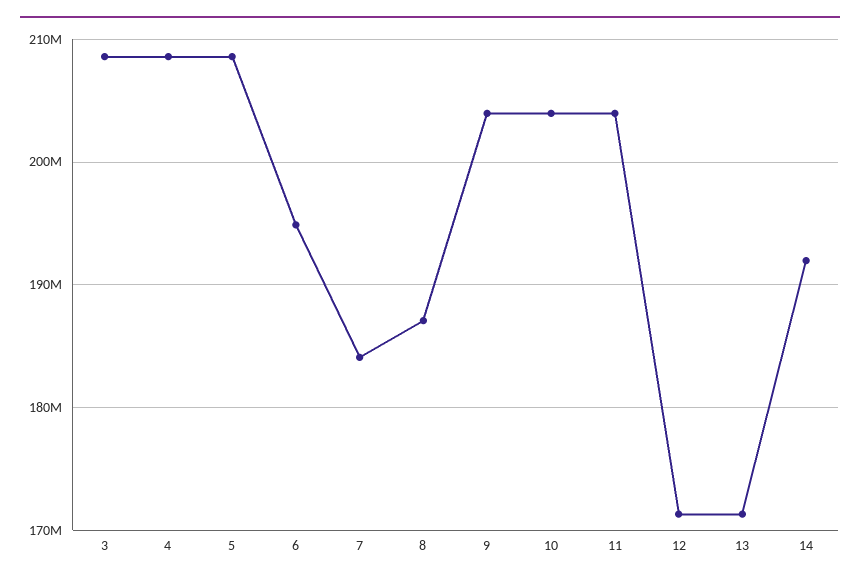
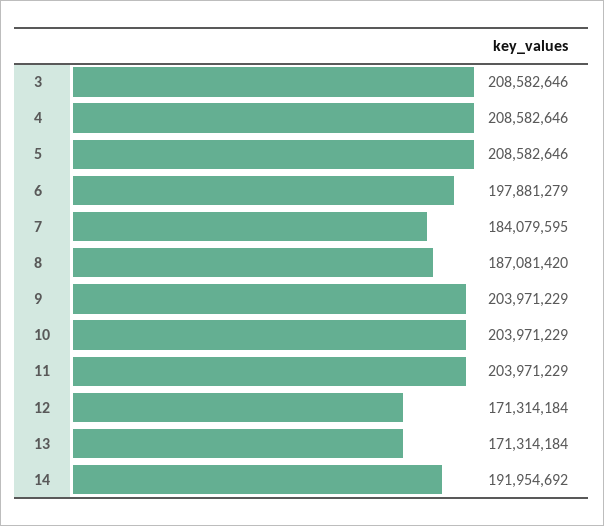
6: 195000000 -> 197881279

